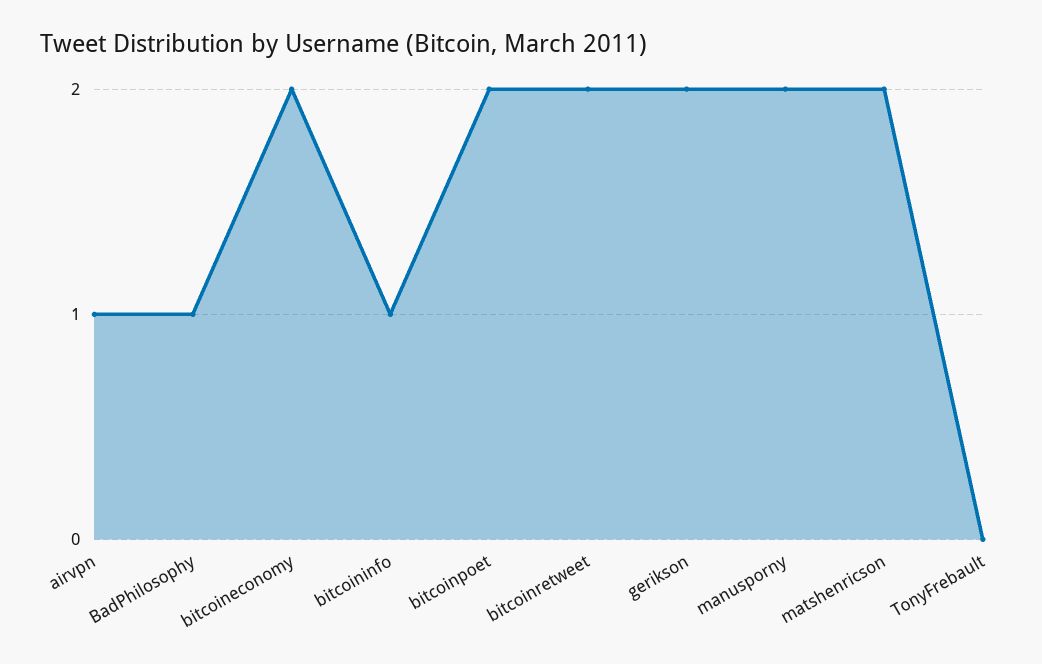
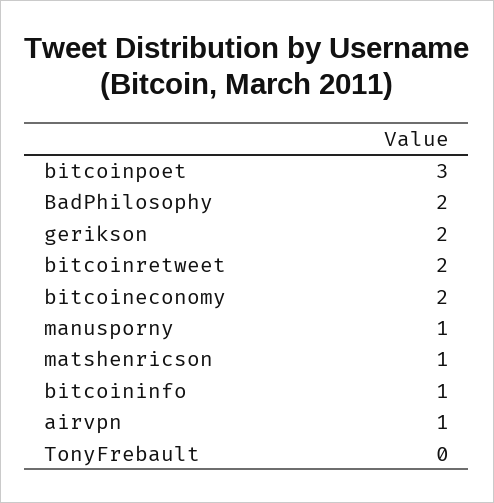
BadPhilosophy: 1 -> 2
bitcoinpoet: 2 -> 3
manusporny: 2 -> 1
matshenricson: 2 -> 1

